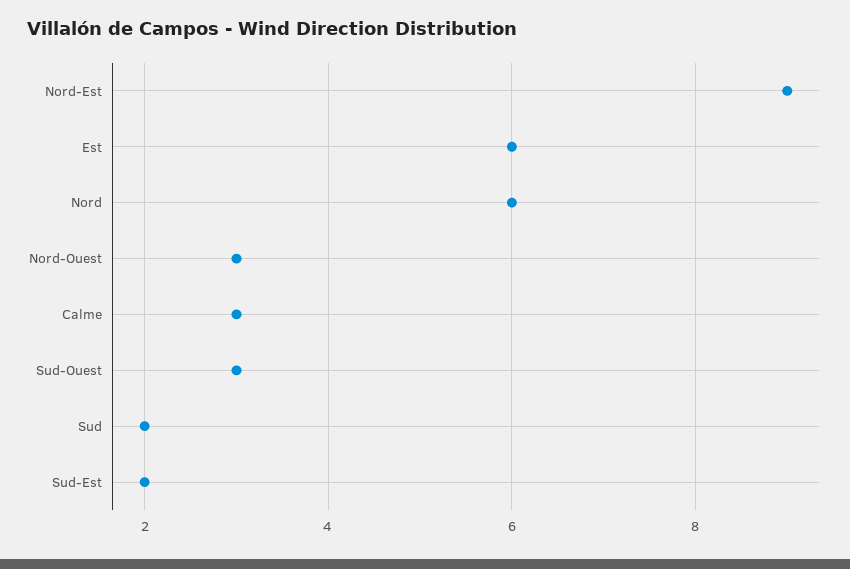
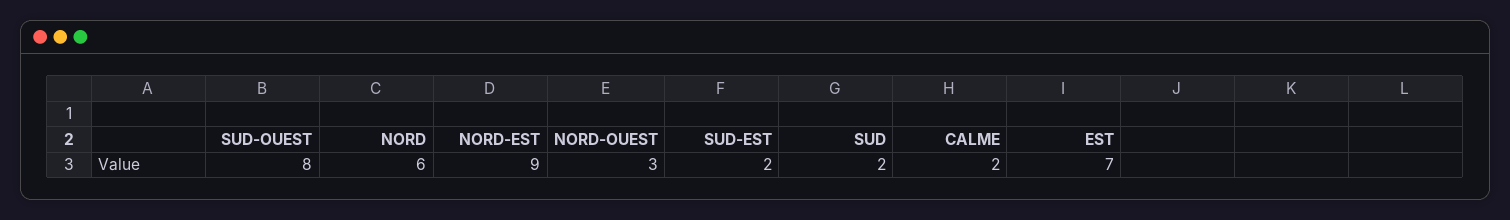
Est: 6 -> 7
Calme: 3 -> 2
Sud-Ouest: 3 -> 8

